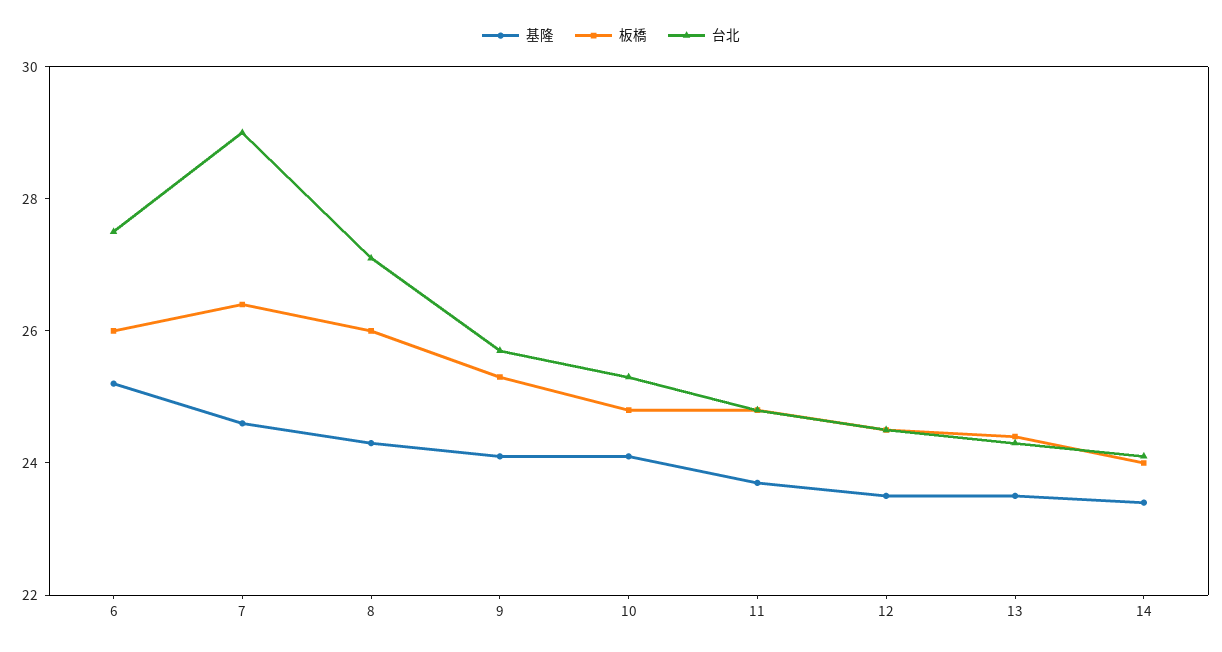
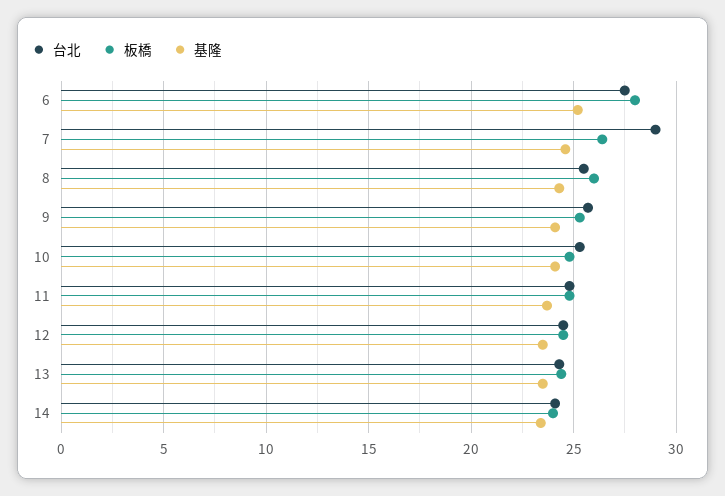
板橋, 6: 26 -> 28
台北, 8: 27 -> 25.5

